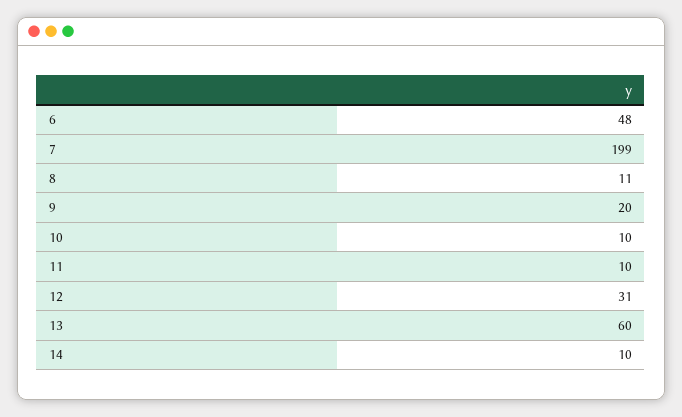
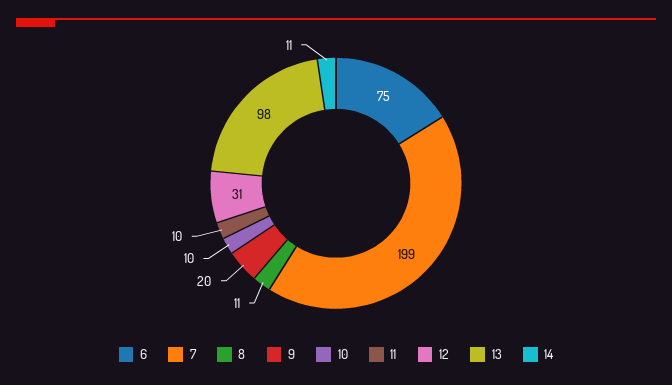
6: 48 -> 75
13: 60 -> 98
14: 10 -> 11

